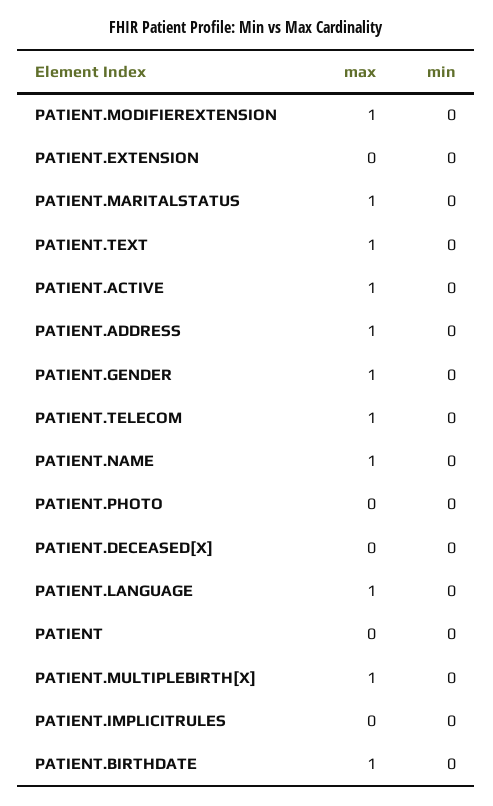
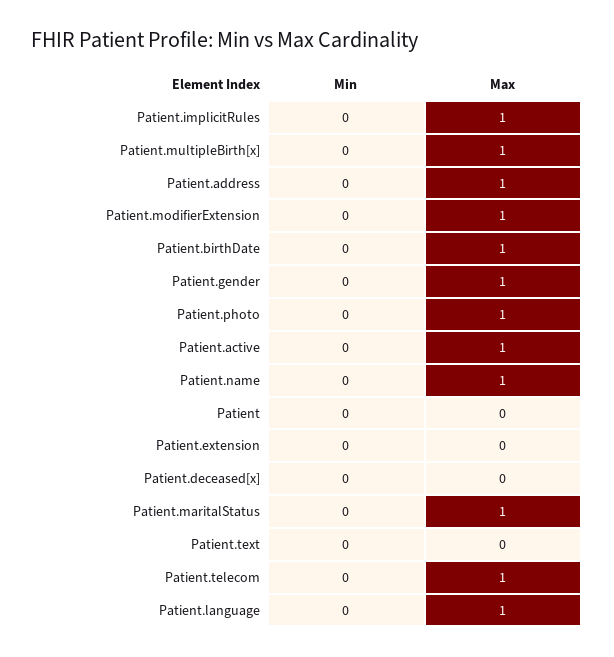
max, PATIENT.TEXT: 1 -> 0
max, PATIENT.PHOTO: 0 -> 1
max, PATIENT.IMPLICITRULES: 0 -> 1

